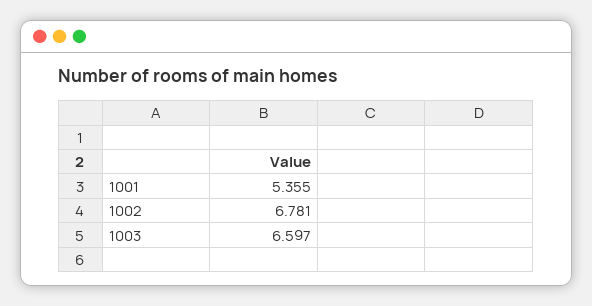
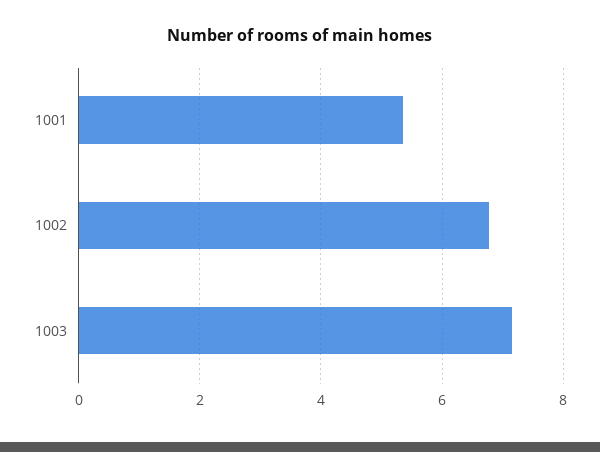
1003: 6.597 -> 7.2

